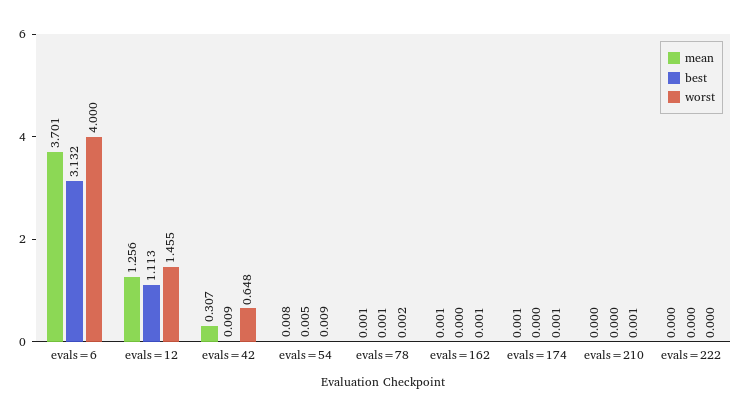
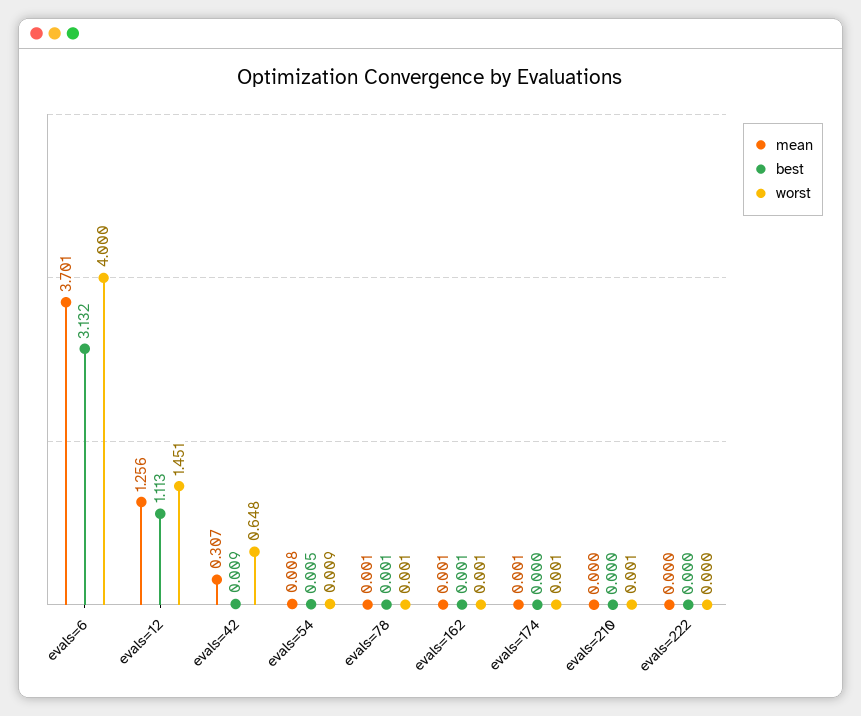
worst, evals=12: 1.455 -> 1.451
worst, evals=78: 0.002 -> 0.001
best, evals=162: 0 -> 0.001

